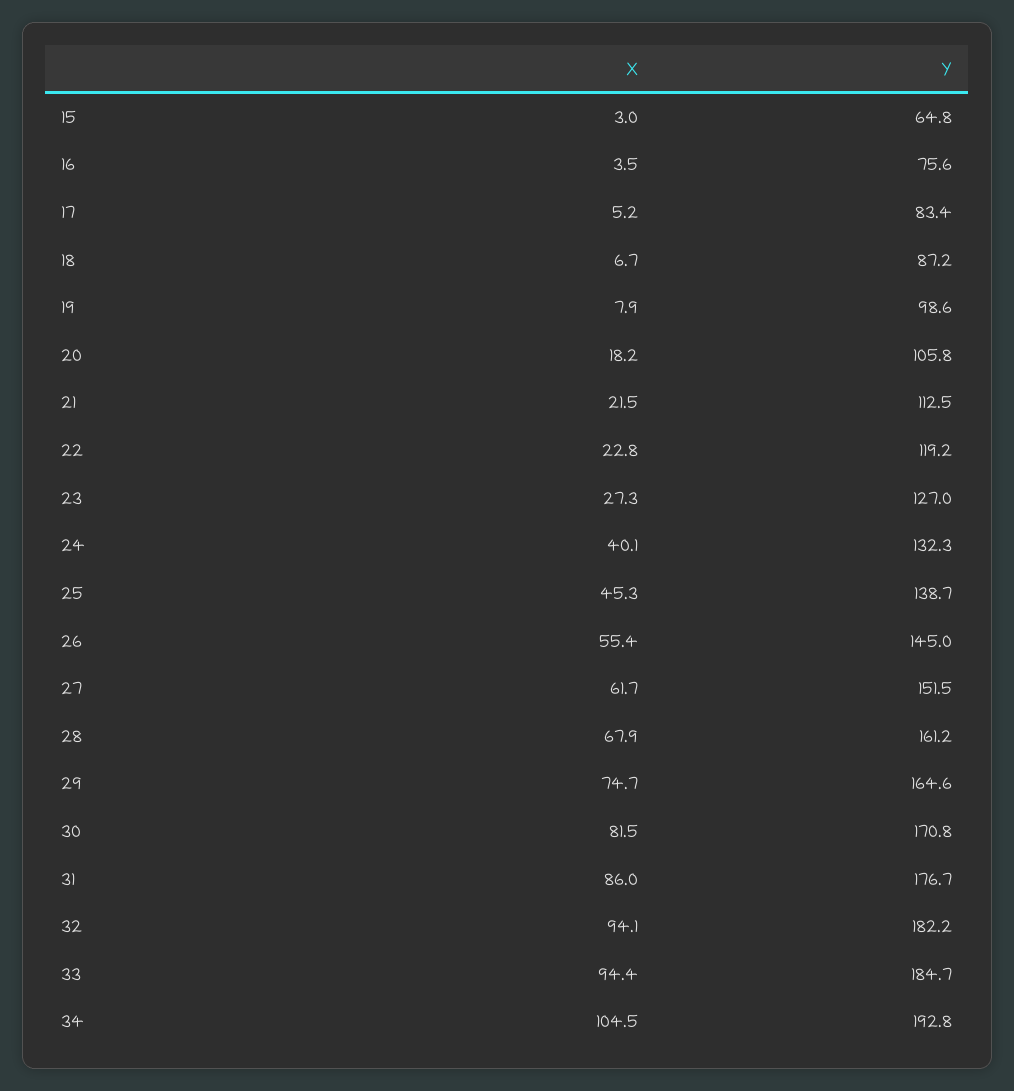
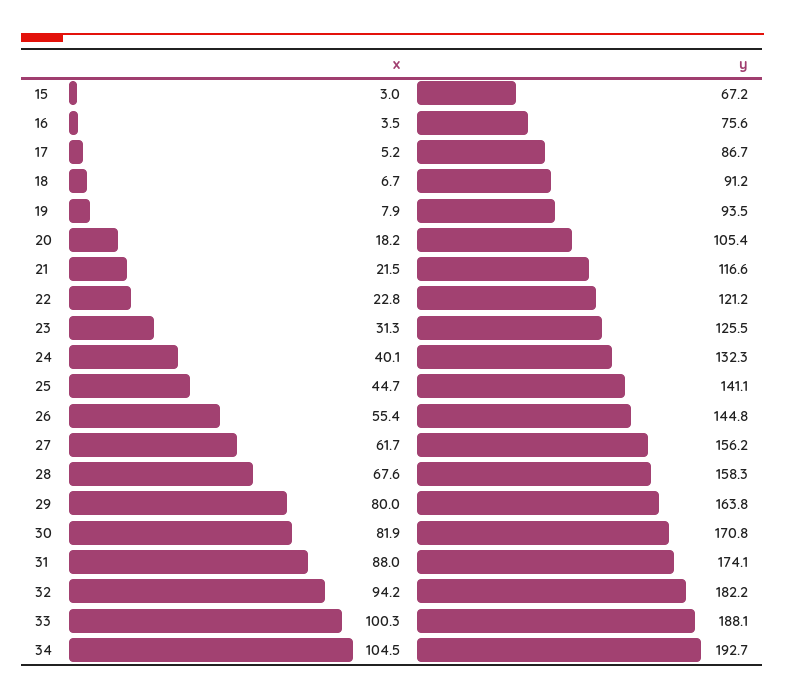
Y, 15: 64.8 -> 67.2
Y, 17: 83.4 -> 86.7
Y, 18: 87.2 -> 91.2
Y, 19: 98.6 -> 93.5
Y, 20: 105.8 -> 105.4
Y, 21: 112.5 -> 116.6
Y, 22: 119.2 -> 121.2
X, 23: 27.3 -> 31.3
Y, 23: 127 -> 125.5
X, 25: 45.3 -> 44.7
Y, 25: 138.7 -> 141.1
Y, 26: 145 -> 144.8
Y, 27: 151.5 -> 156.2
X, 28: 67.9 -> 67.6
Y, 28: 161.2 -> 158.3
X, 29: 74.7 -> 80
Y, 29: 164.6 -> 163.8
X, 30: 81.5 -> 81.9
X, 31: 86 -> 88
Y, 31: 176.7 -> 174.1
X, 32: 94.1 -> 94.2
X, 33: 94.4 -> 100.3
Y, 33: 184.7 -> 188.1
Y, 34: 192.8 -> 192.7

